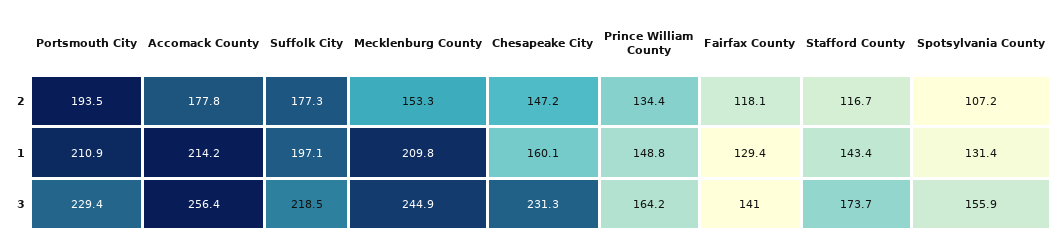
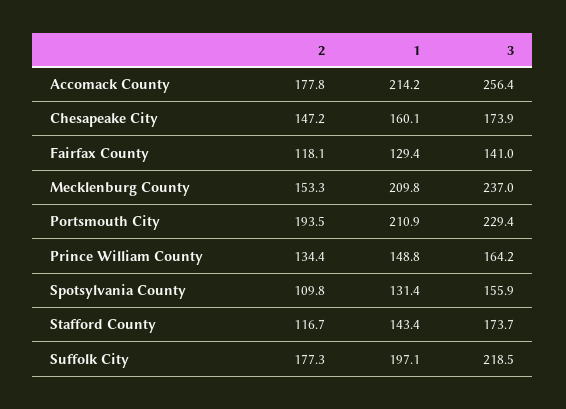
Spotsylvania County, 2: 107.2 -> 109.8
Mecklenburg County, 3: 244.9 -> 237
Chesapeake City, 3: 231.3 -> 173.9

